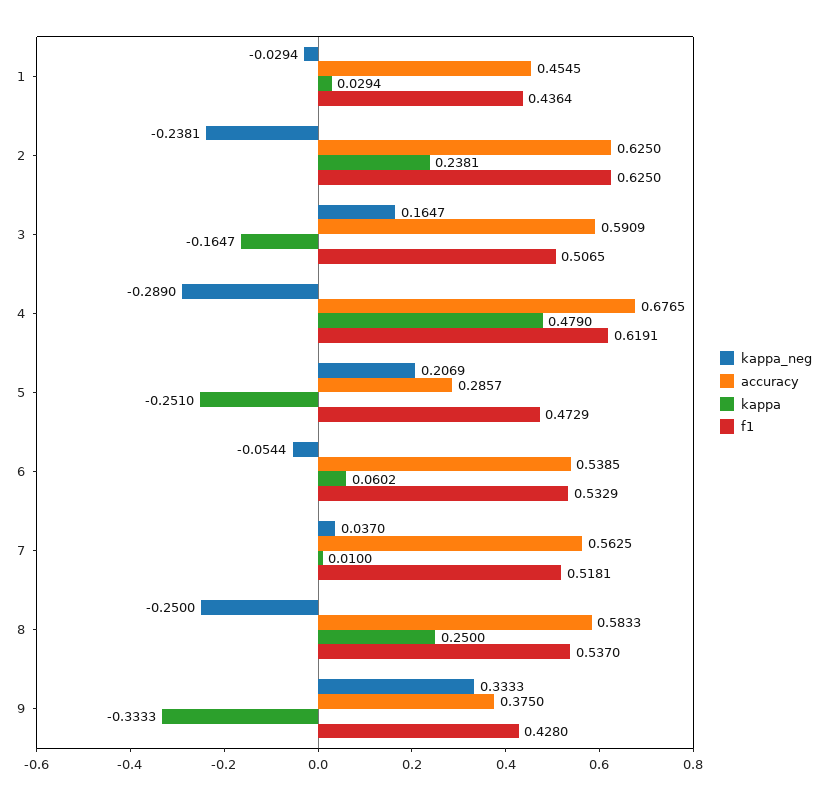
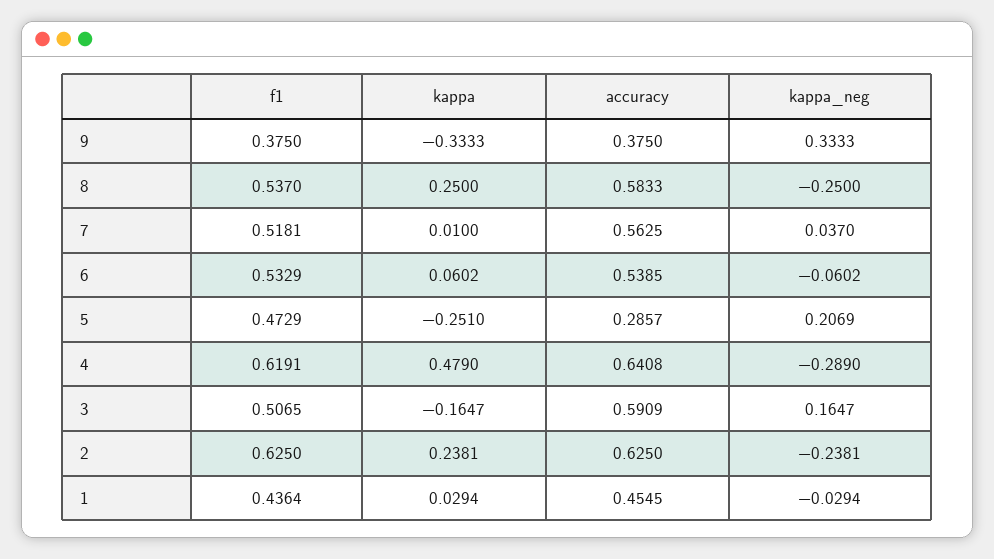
accuracy, 4: 0.6765 -> 0.6408
kappa_neg, 6: -0.0544 -> -0.0602
f1, 9: 0.428 -> 0.375

